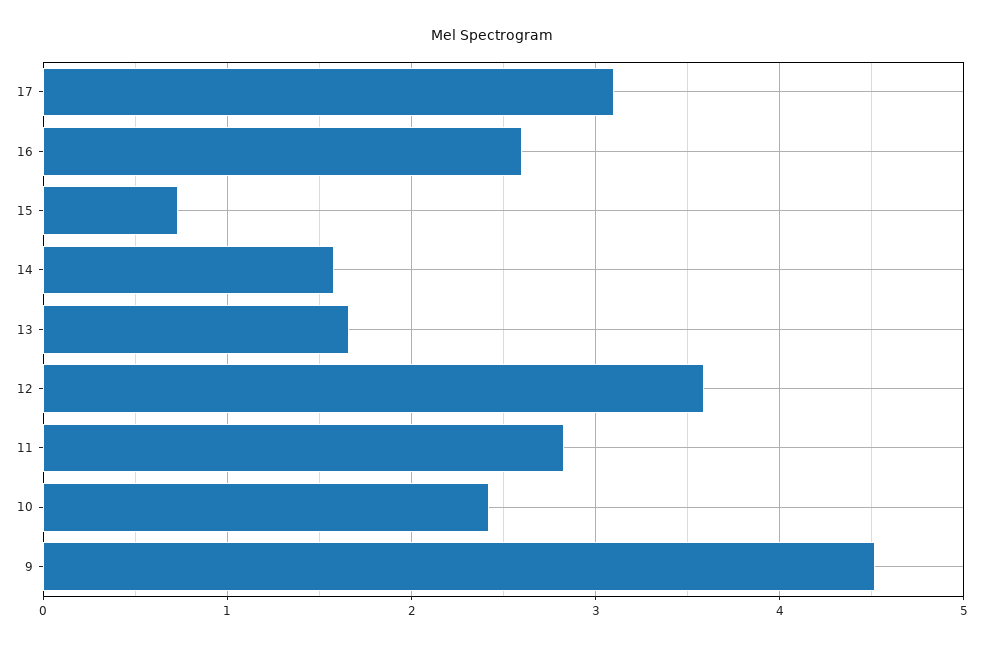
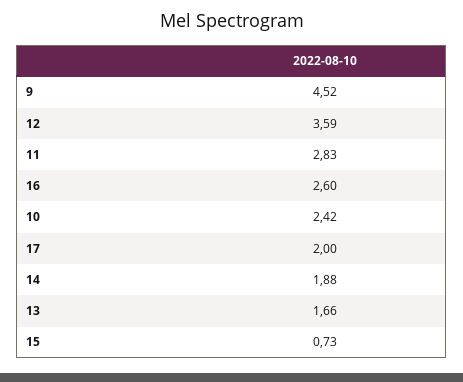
17: 3.1 -> 2
14: 1.6 -> 1.88

